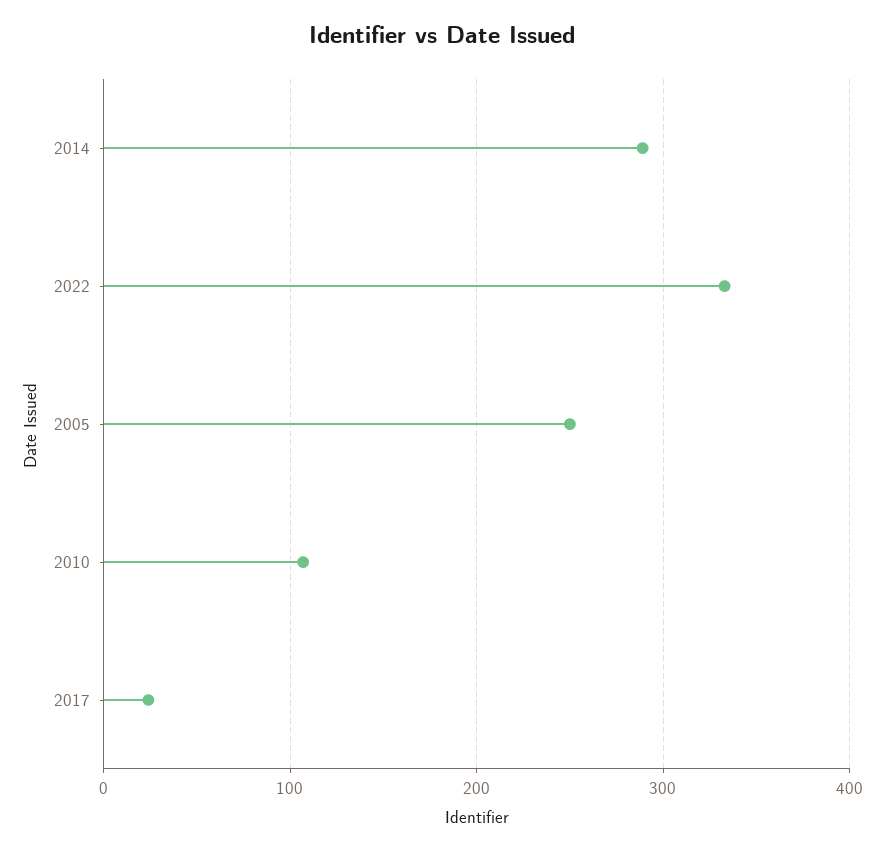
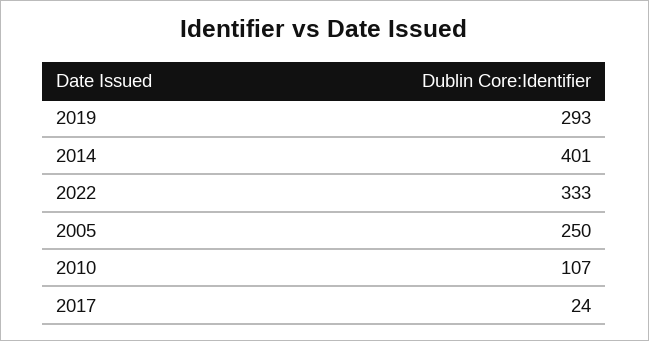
2014: 290 -> 401
2019: none -> 293

